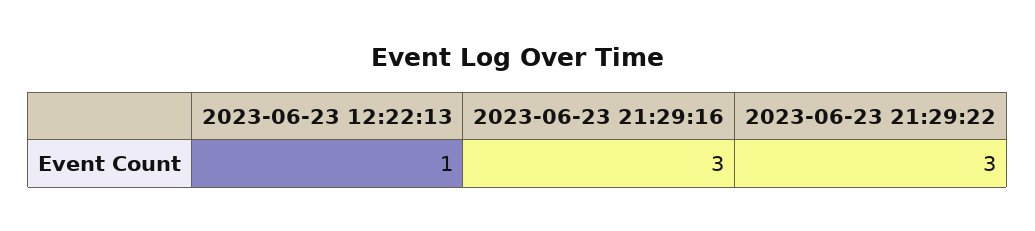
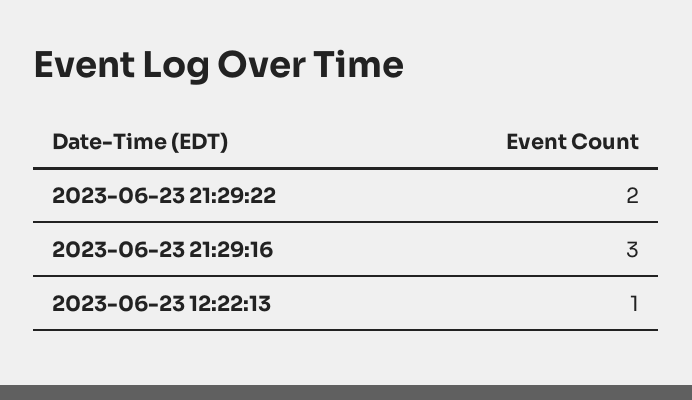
2023-06-23 21:29:22: 3 -> 2

